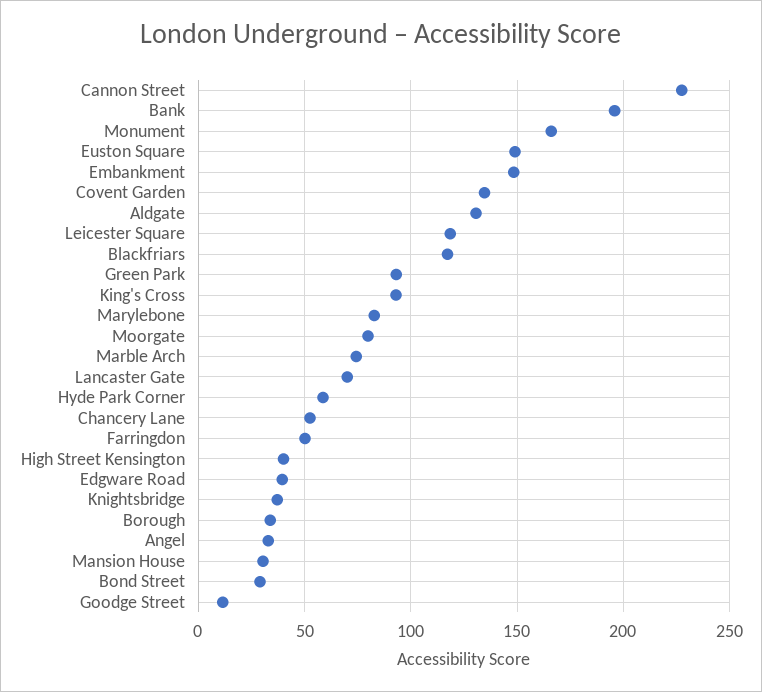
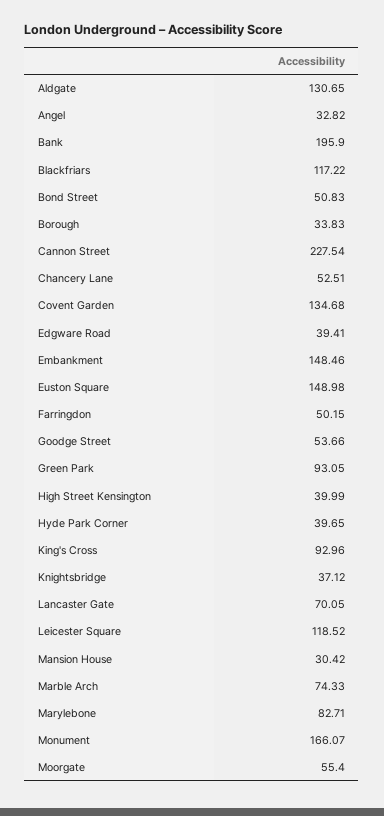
Moorgate: 80 -> 55.4
Hyde Park Corner: 60 -> 39.65
Bond Street: 30 -> 50.83
Goodge Street: 10 -> 53.66

